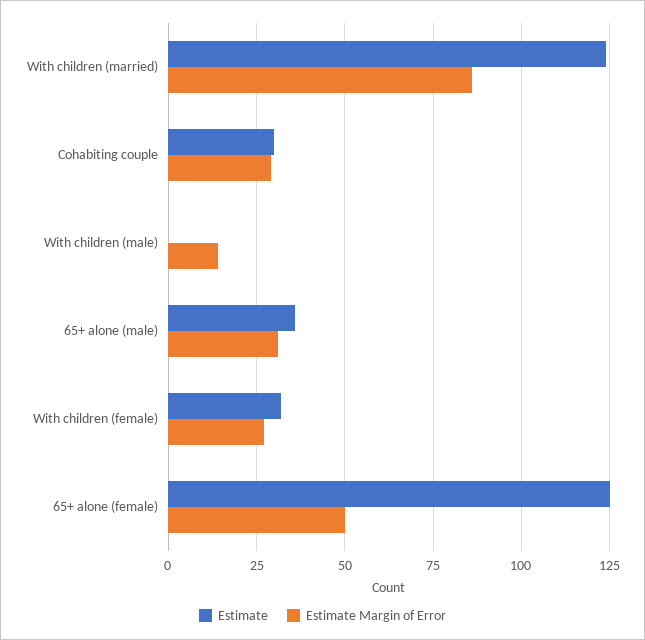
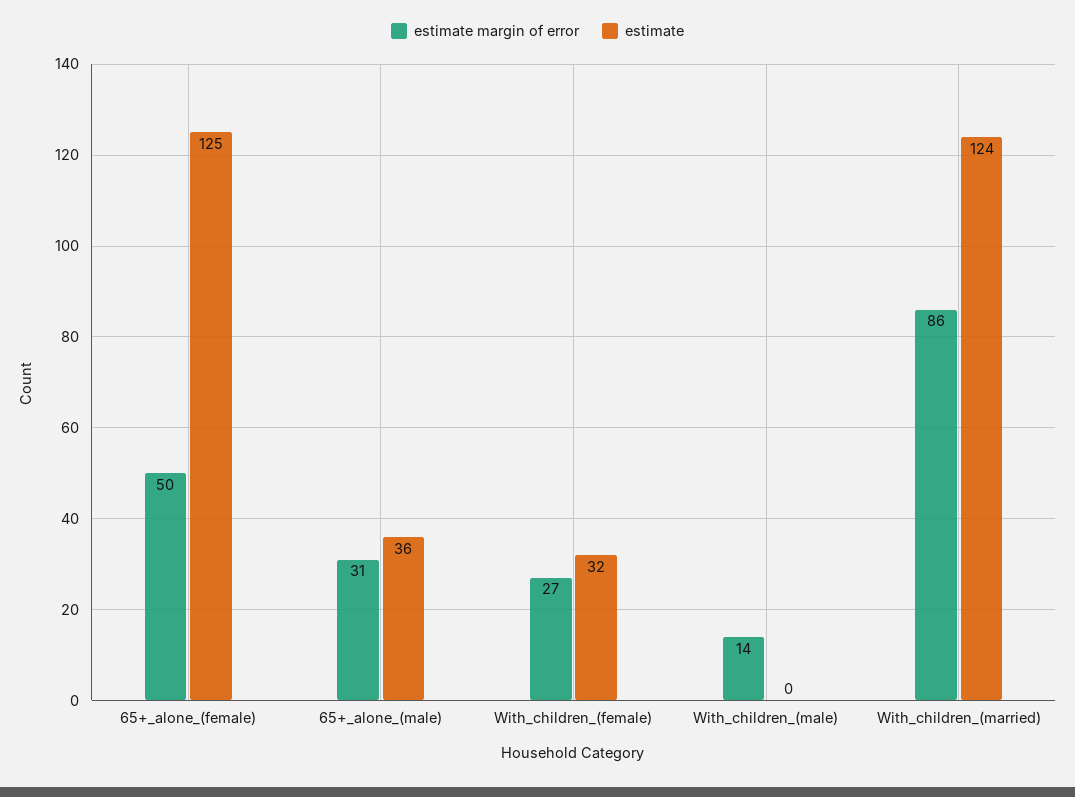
Estimate, Cohabiting couple: 30 -> none
Estimate Margin of Error, Cohabiting couple: 30 -> none

